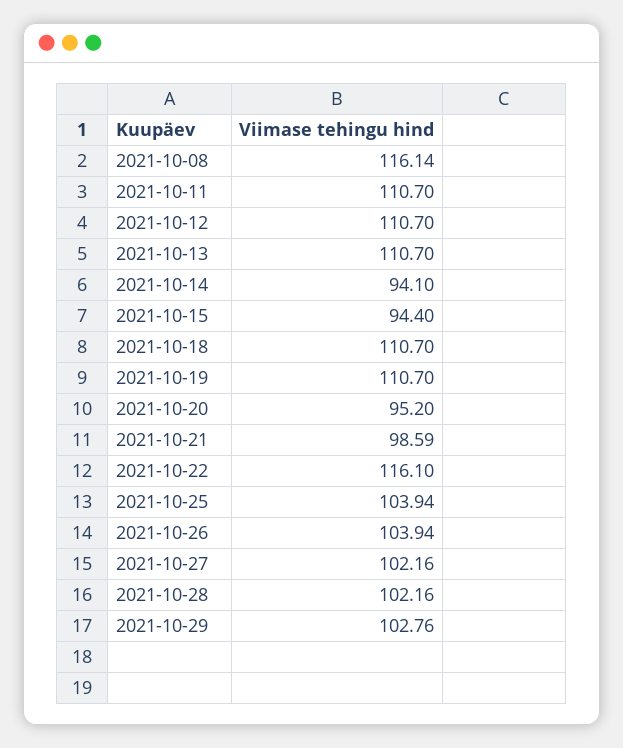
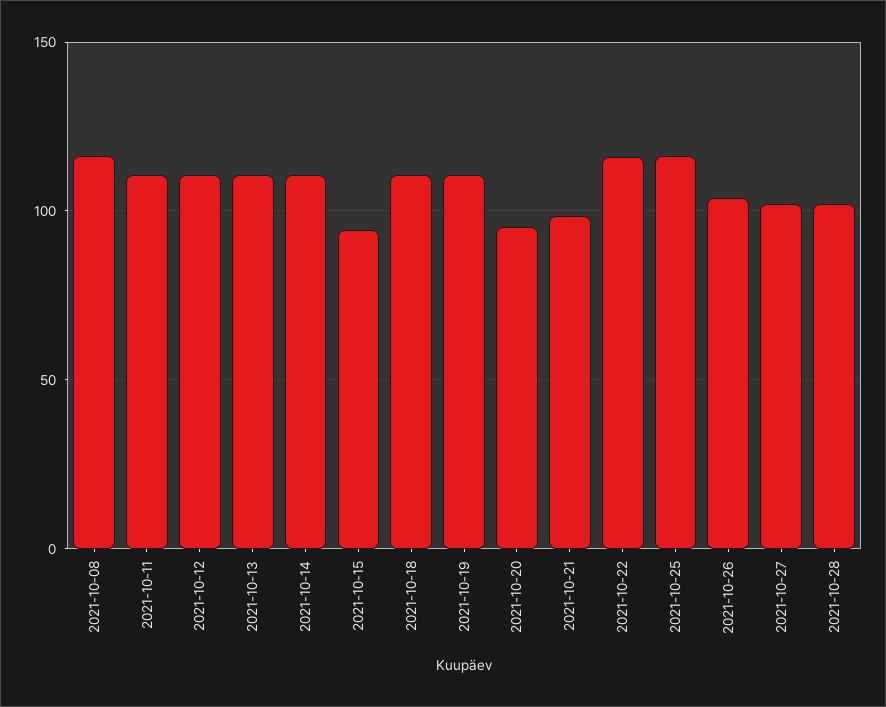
2021-10-14: 94.1 -> 110
2021-10-25: 103.94 -> 115
2021-10-29: 102.76 -> none

